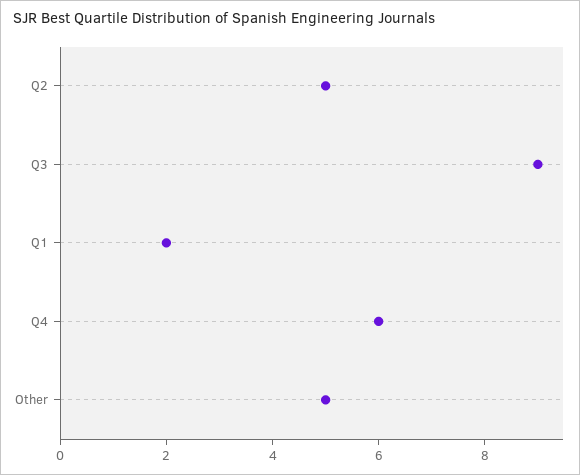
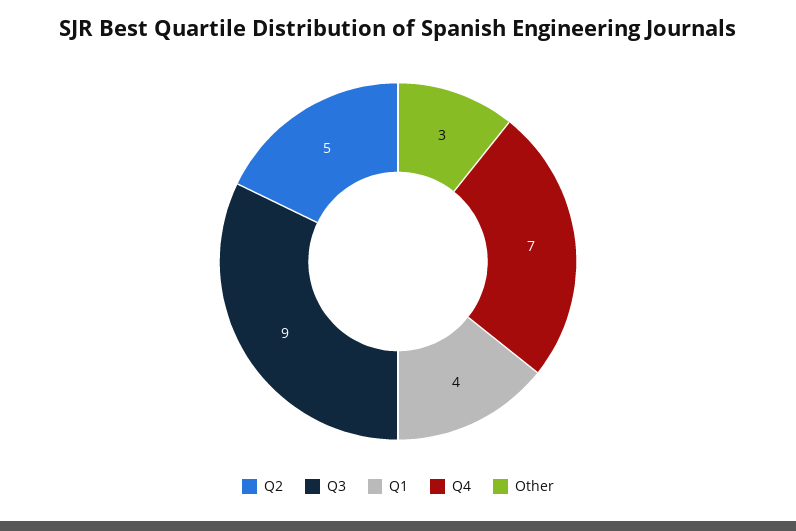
Q1: 2 -> 4
Q4: 6 -> 7
Other: 5 -> 3

